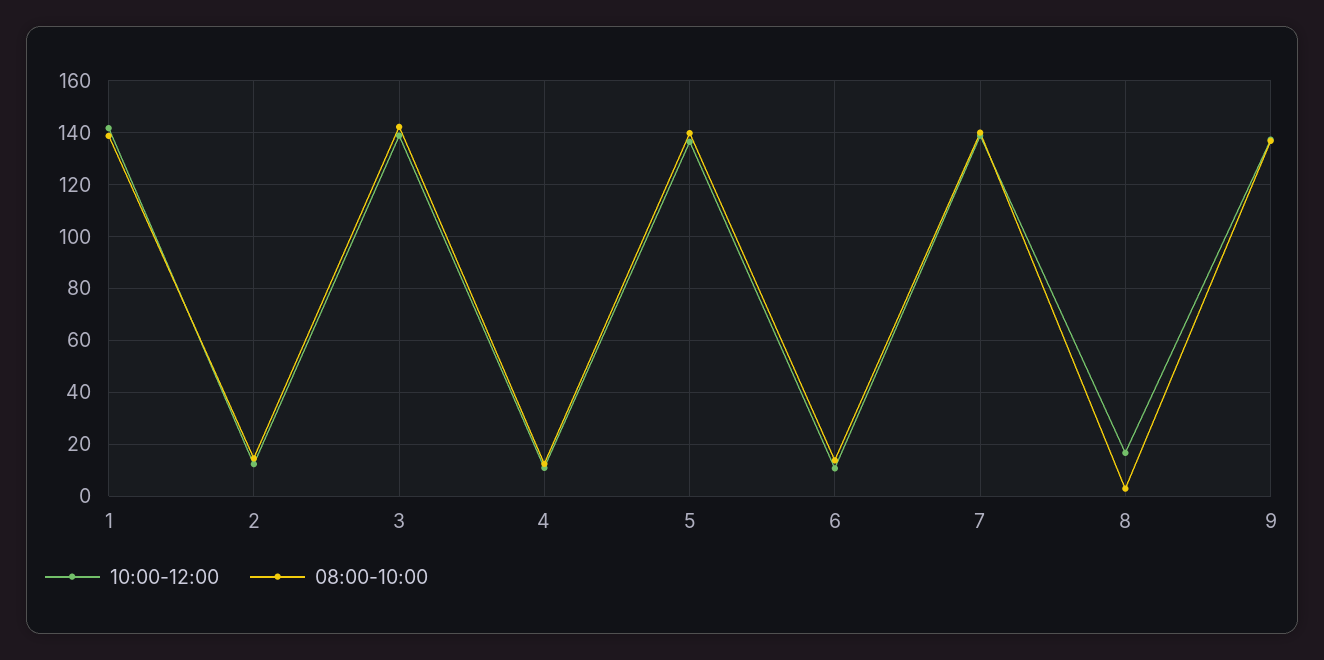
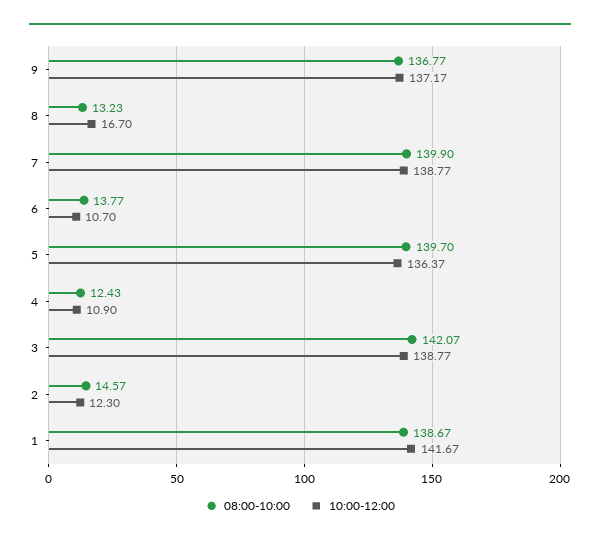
08:00-10:00, 8: 2.5 -> 13.23

